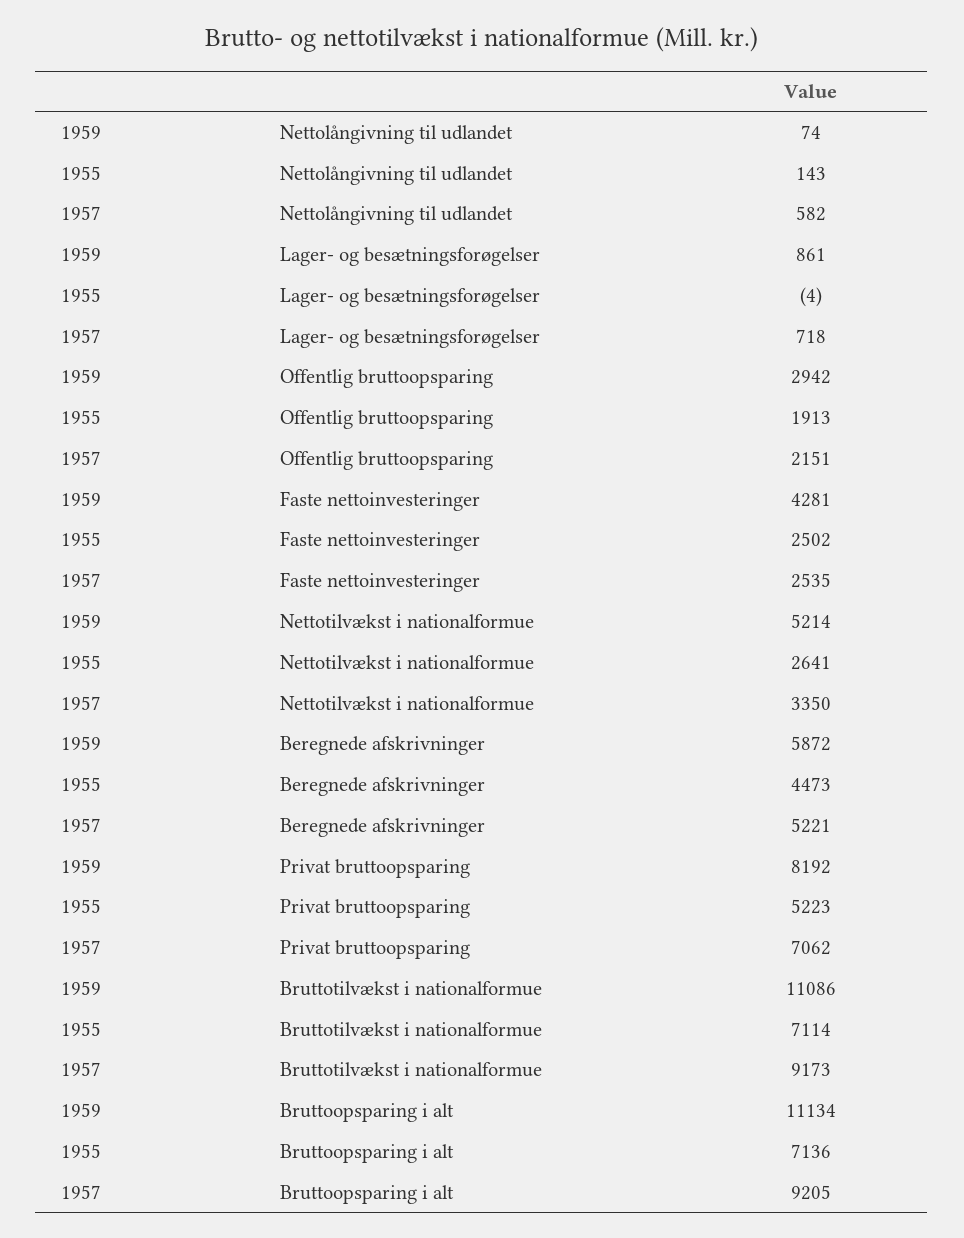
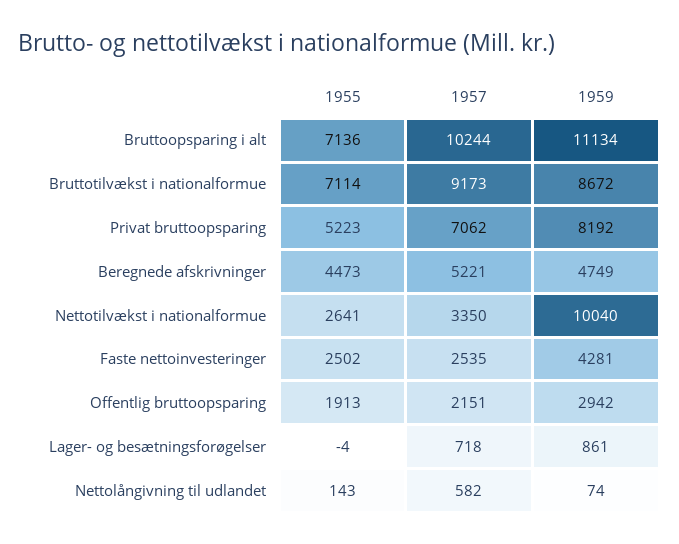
1959, Nettotilvækst i nationalformue: 5214 -> 10040
1959, Beregnede afskrivninger: 5872 -> 4749
1959, Bruttotilvækst i nationalformue: 11086 -> 8672
1957, Bruttoopsparing i alt: 9205 -> 10244

